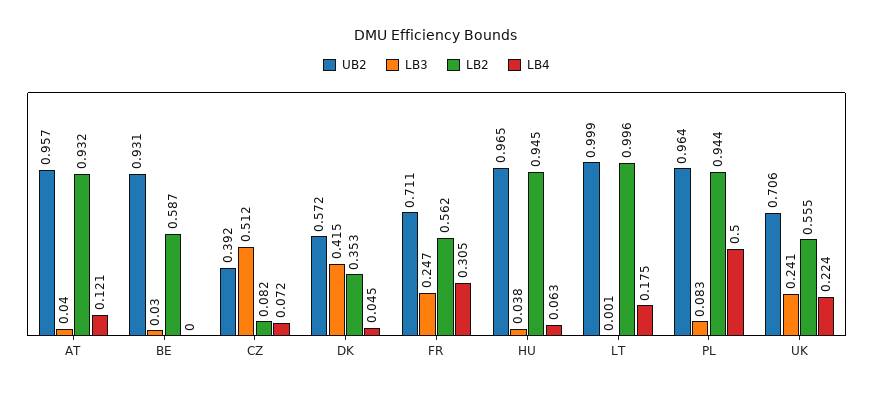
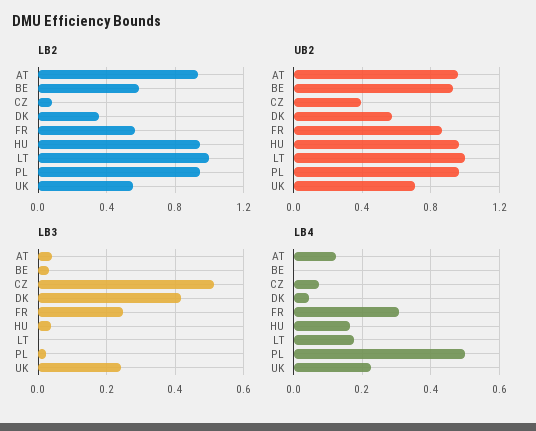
UB2, FR: 0.711 -> 0.85
LB4, HU: 0.063 -> 0.16
LB3, PL: 0.083 -> 0.02

